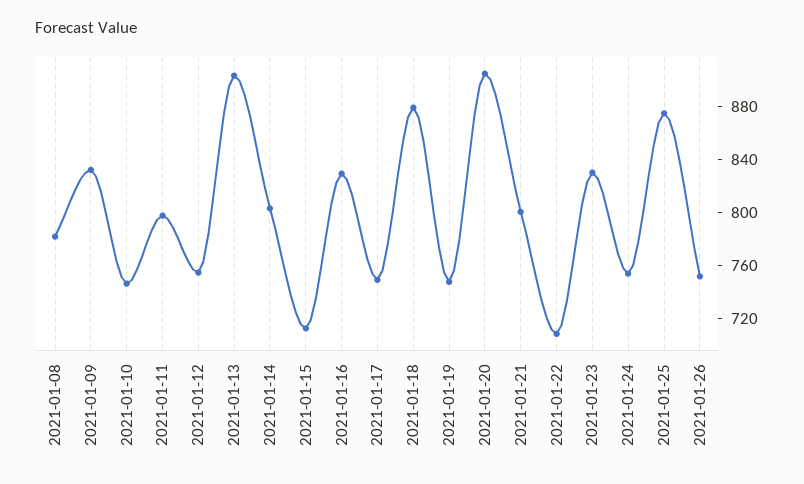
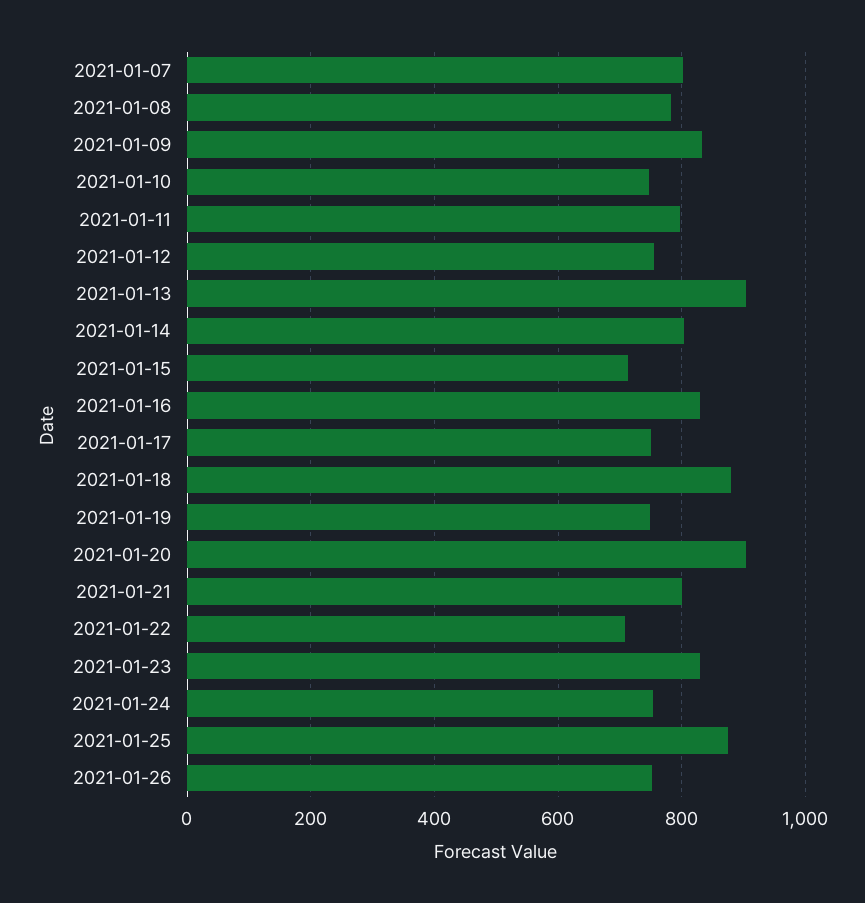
2021-01-07: none -> 800

